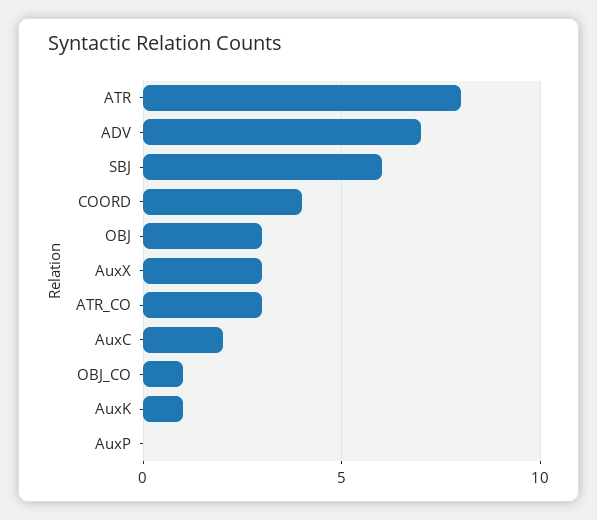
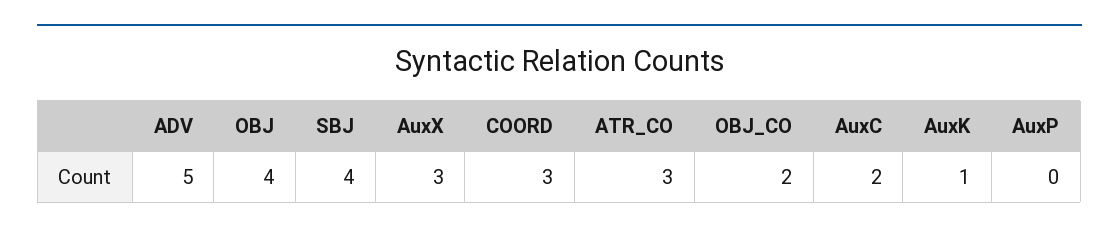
ATR: 8 -> none
ADV: 7 -> 5
SBJ: 6 -> 4
COORD: 4 -> 3
OBJ: 3 -> 4
OBJ_CO: 1 -> 2

